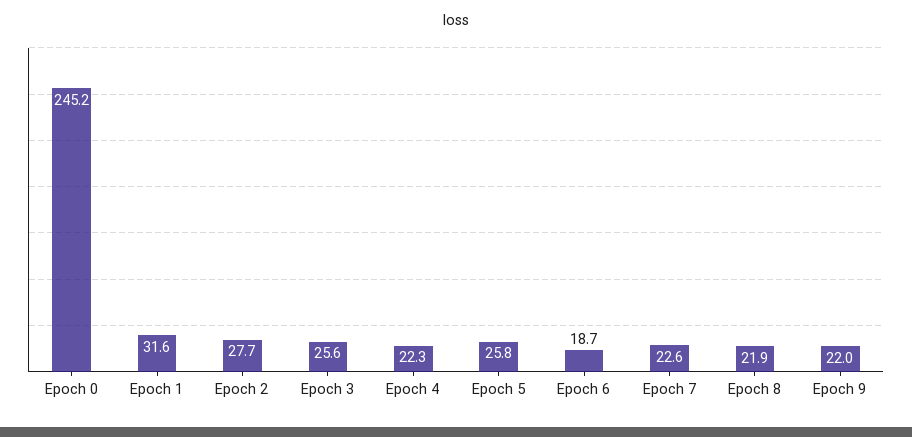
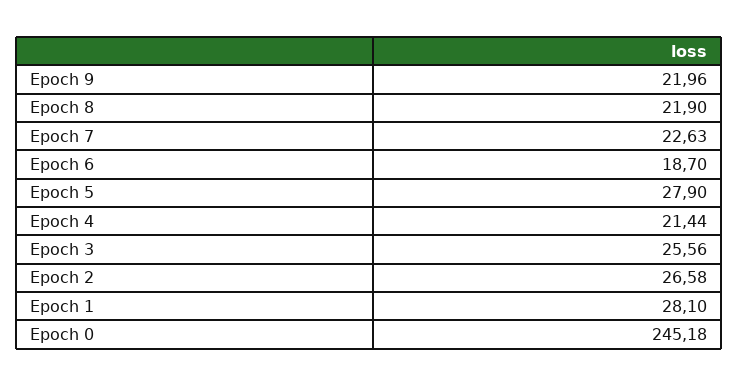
Epoch 1: 31.6 -> 28.1
Epoch 2: 27.7 -> 26.58
Epoch 4: 22.3 -> 21.44
Epoch 5: 25.8 -> 27.9

